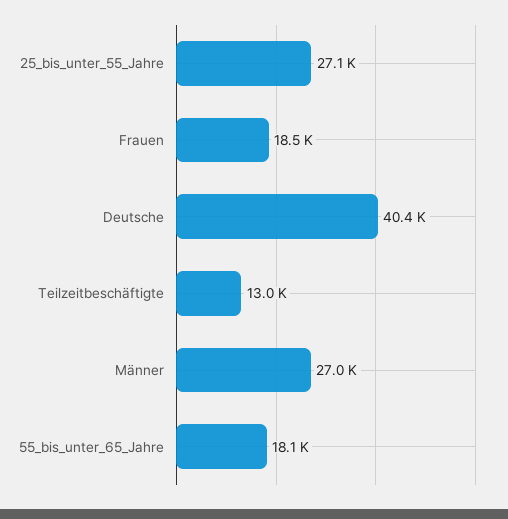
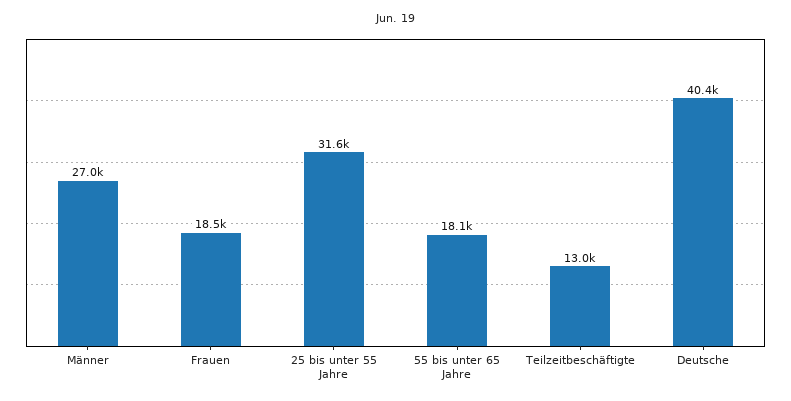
25_bis_unter_55_Jahre: 27100 -> 31600

